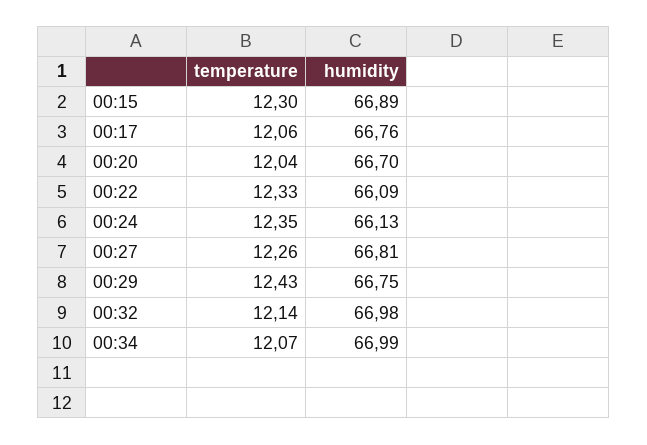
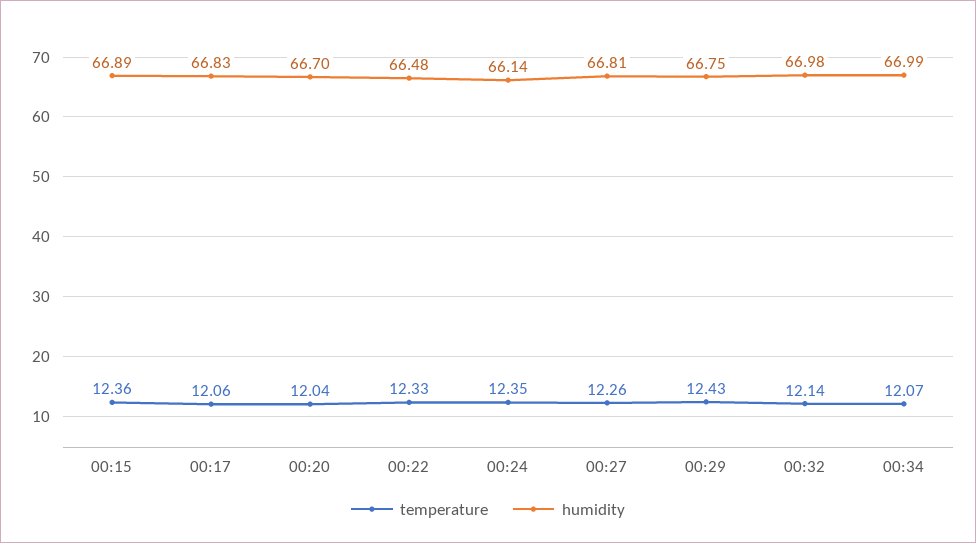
temperature, 00:15: 12.3 -> 12.36
humidity, 00:17: 66.76 -> 66.83
humidity, 00:22: 66.09 -> 66.48
humidity, 00:24: 66.13 -> 66.14

